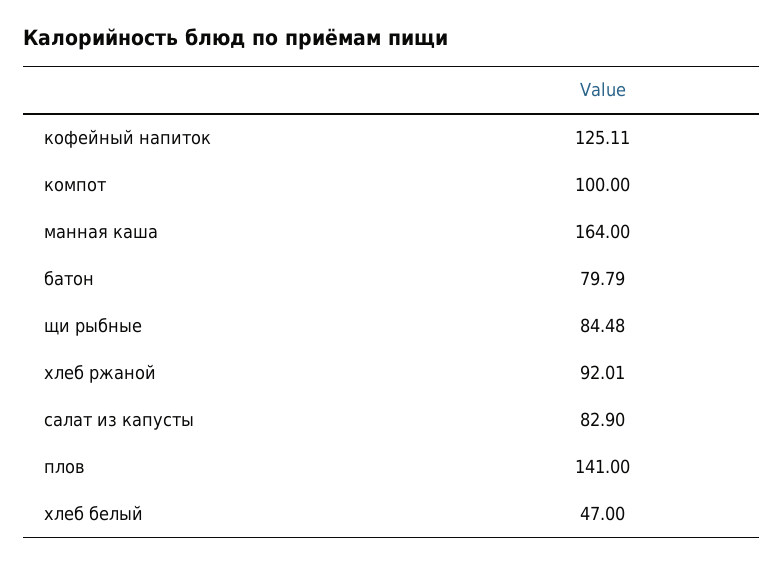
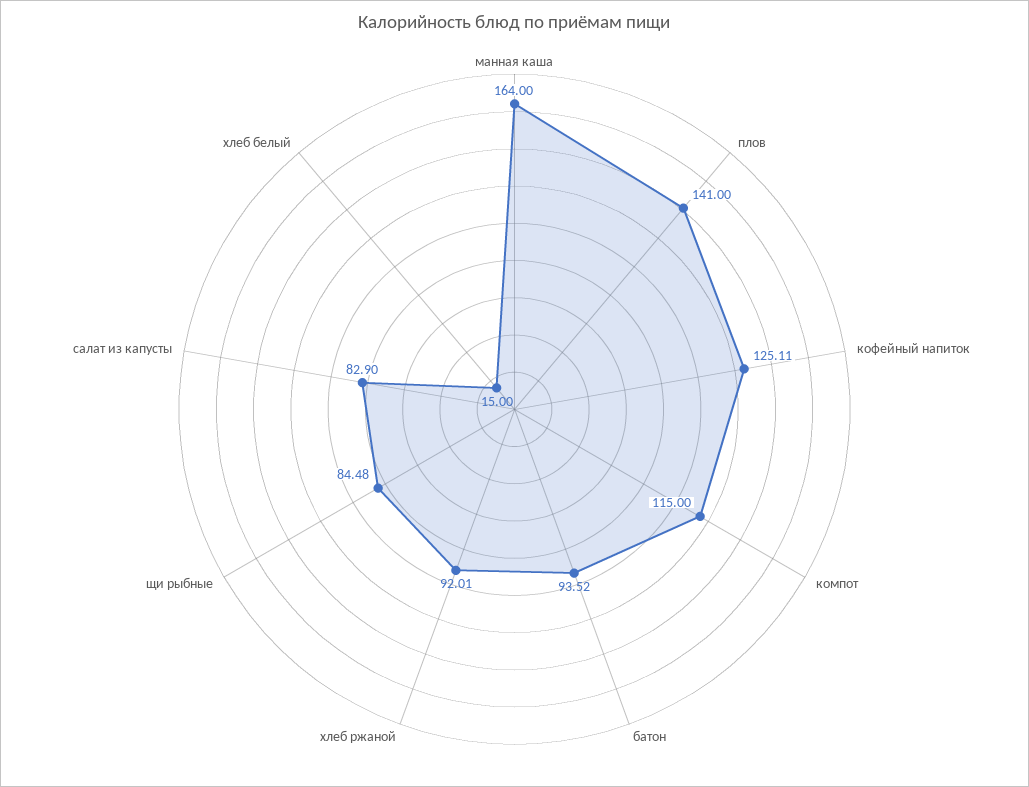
компот: 100 -> 115
батон: 79.79 -> 93.52
хлеб белый: 47 -> 15

